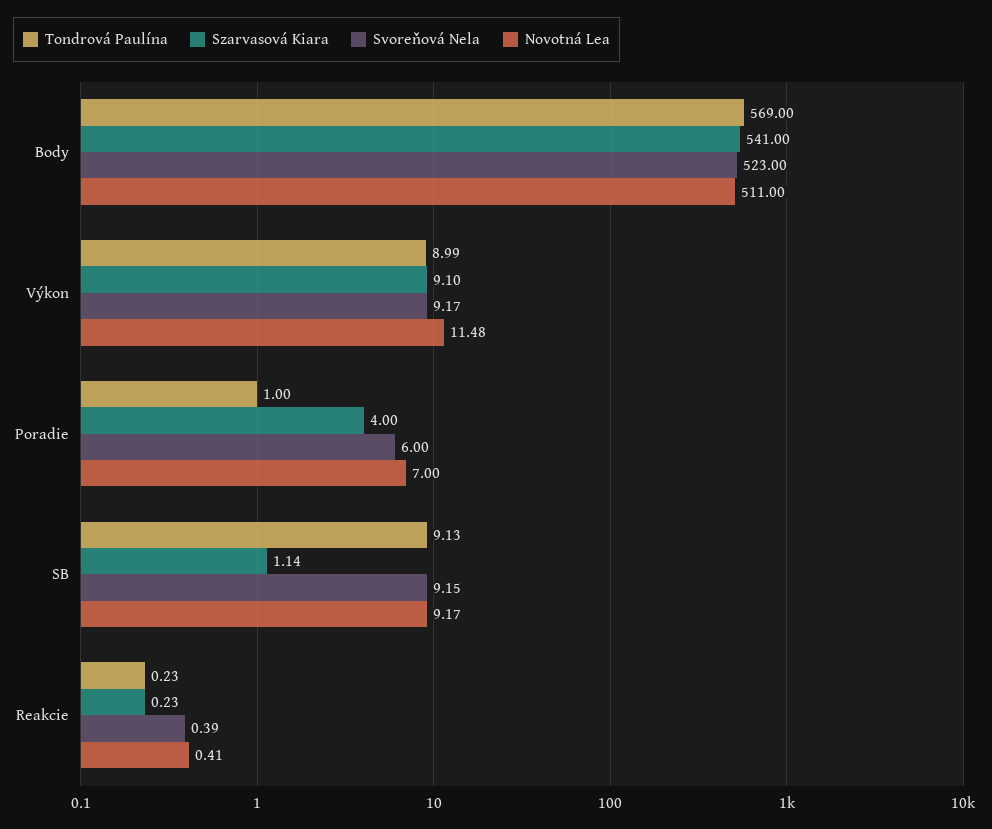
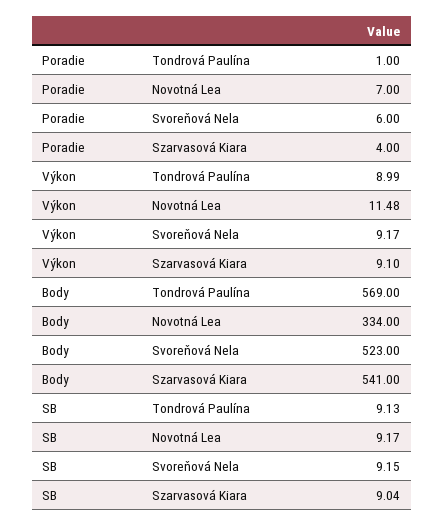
Novotná Lea, Body: 511 -> 334
Szarvasová Kiara, SB: 1.14 -> 9.04
Tondrová Paulína, Reakcie: 0.23 -> none
Szarvasová Kiara, Reakcie: 0.23 -> none
Svoreňová Nela, Reakcie: 0.39 -> none
Novotná Lea, Reakcie: 0.41 -> none

